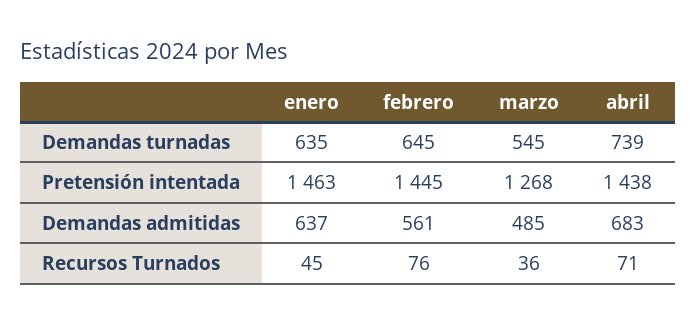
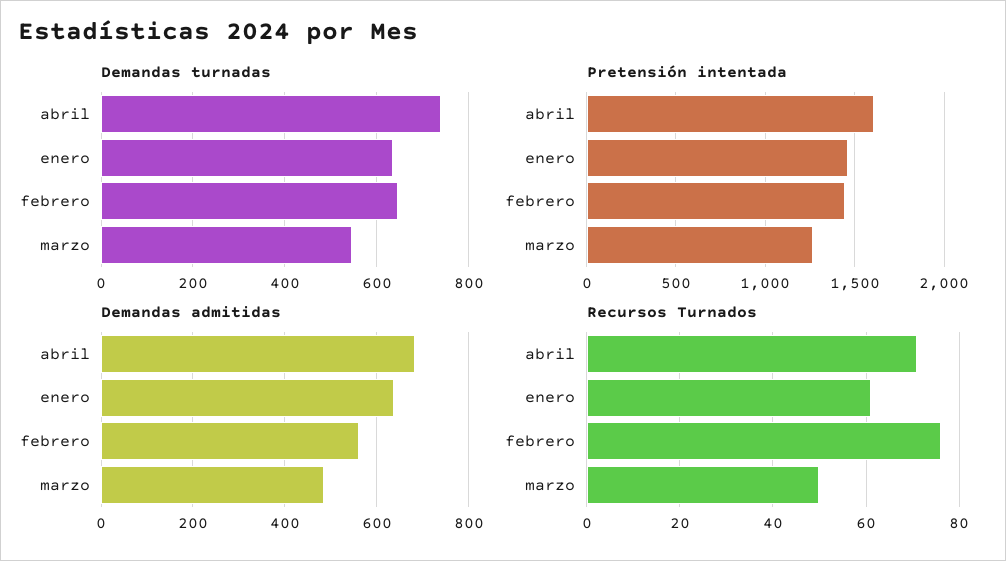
Pretensión intentada, abril: 1438 -> 1600
Recursos Turnados, enero: 45 -> 60
Recursos Turnados, marzo: 36 -> 50

